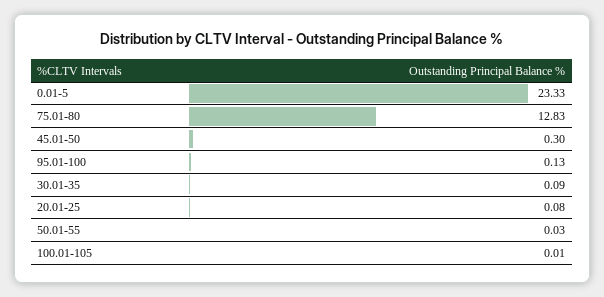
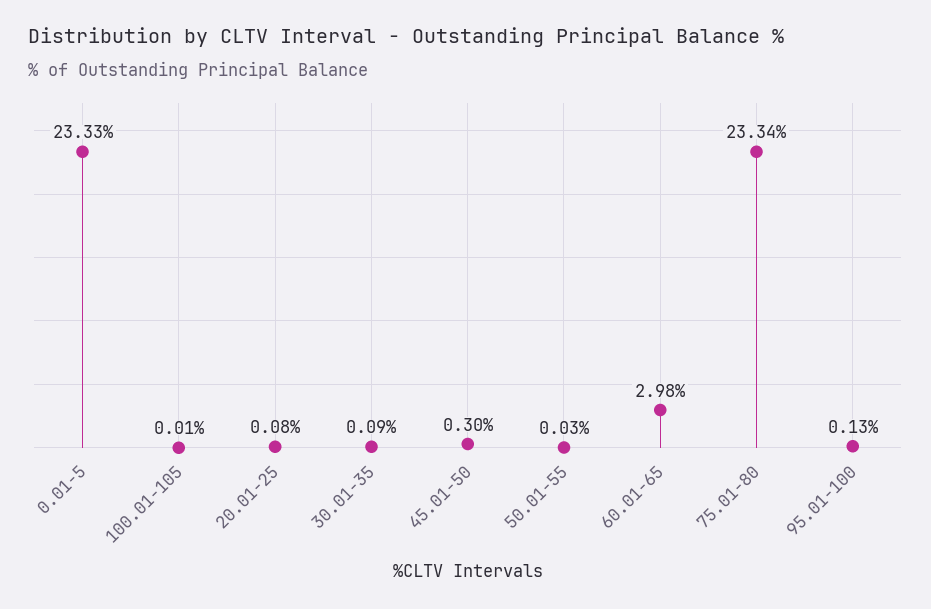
75.01-80: 12.83 -> 23.34
60.01-65: none -> 2.98

